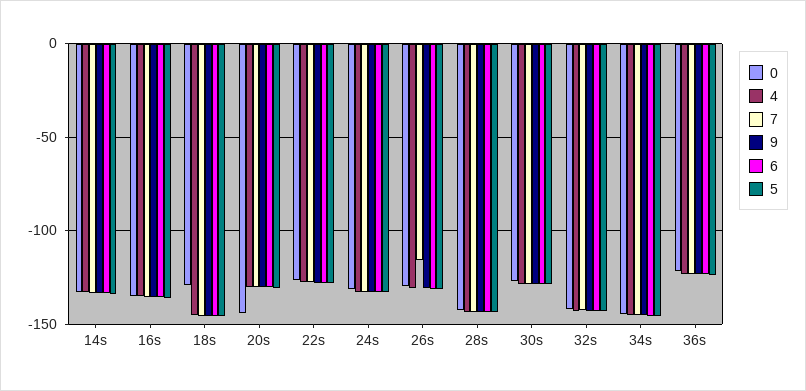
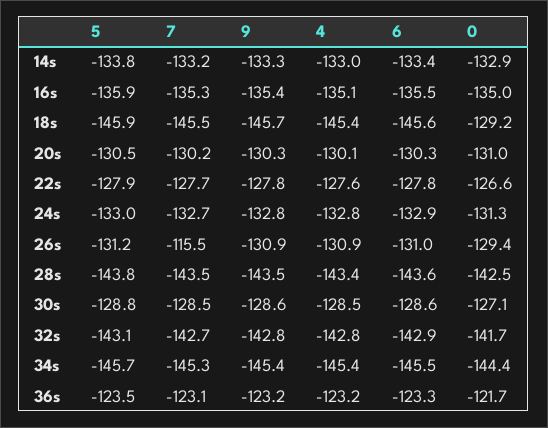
0, 20s: -145 -> -131

